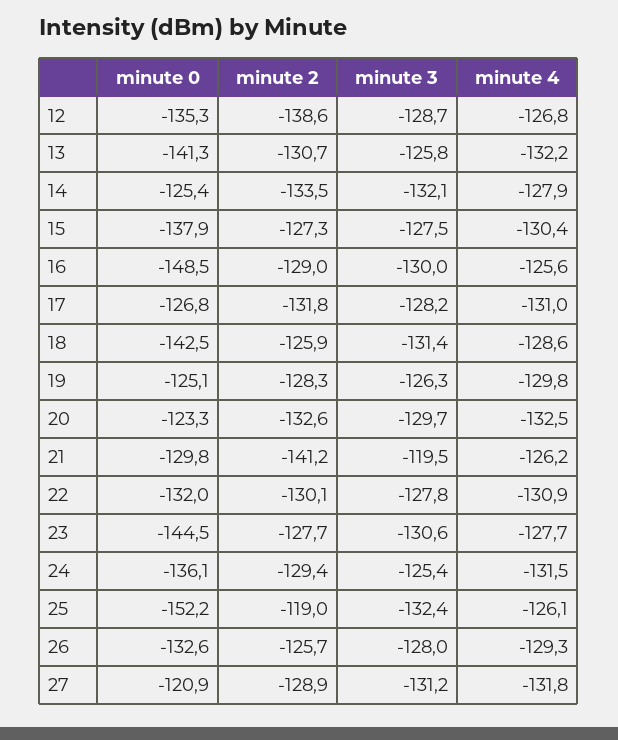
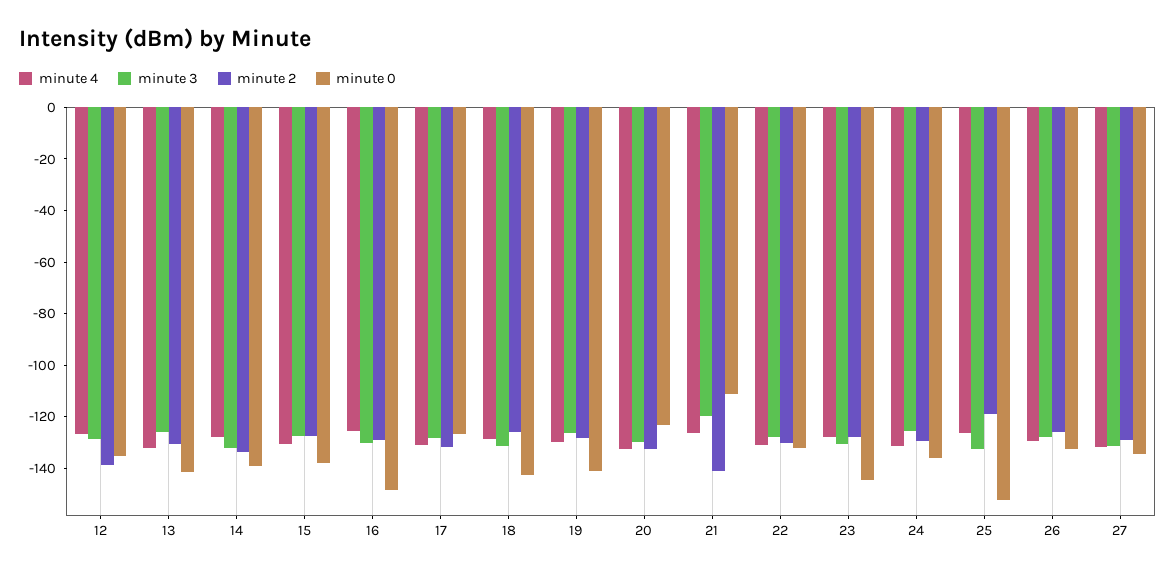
minute 0, 14: -125.4 -> -140
minute 0, 19: -125.1 -> -140
minute 0, 21: -129.8 -> -110
minute 0, 27: -120.9 -> -135

